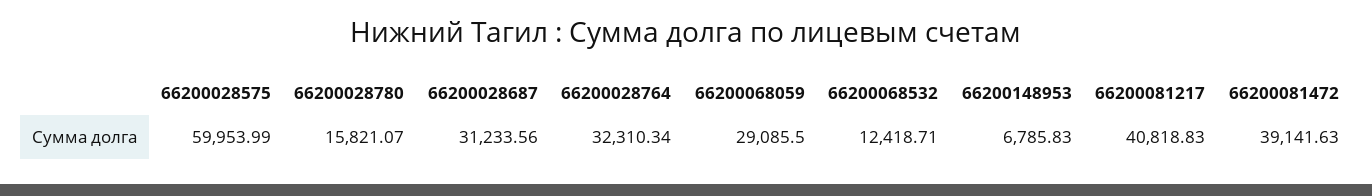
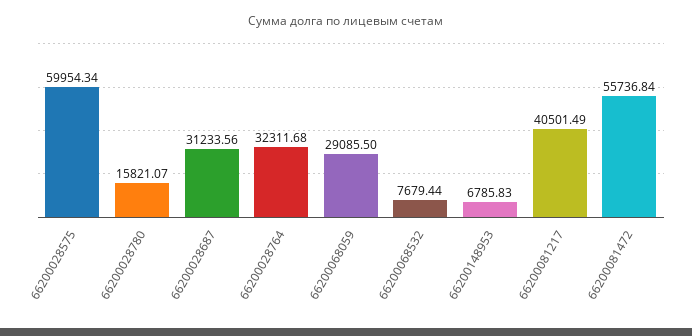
66200028575: 59953.99 -> 59954.34
66200028764: 32310.34 -> 32311.68
66200068532: 12418.71 -> 7679.44
66200081217: 40818.83 -> 40501.49
66200081472: 39141.63 -> 55736.84

